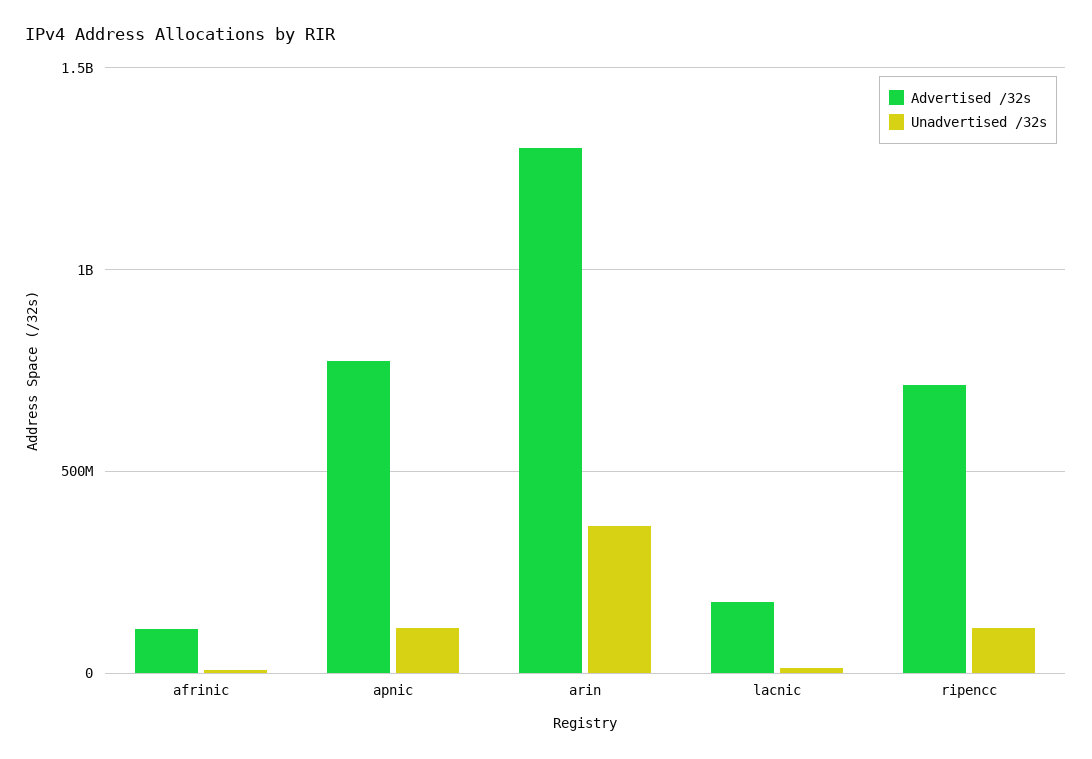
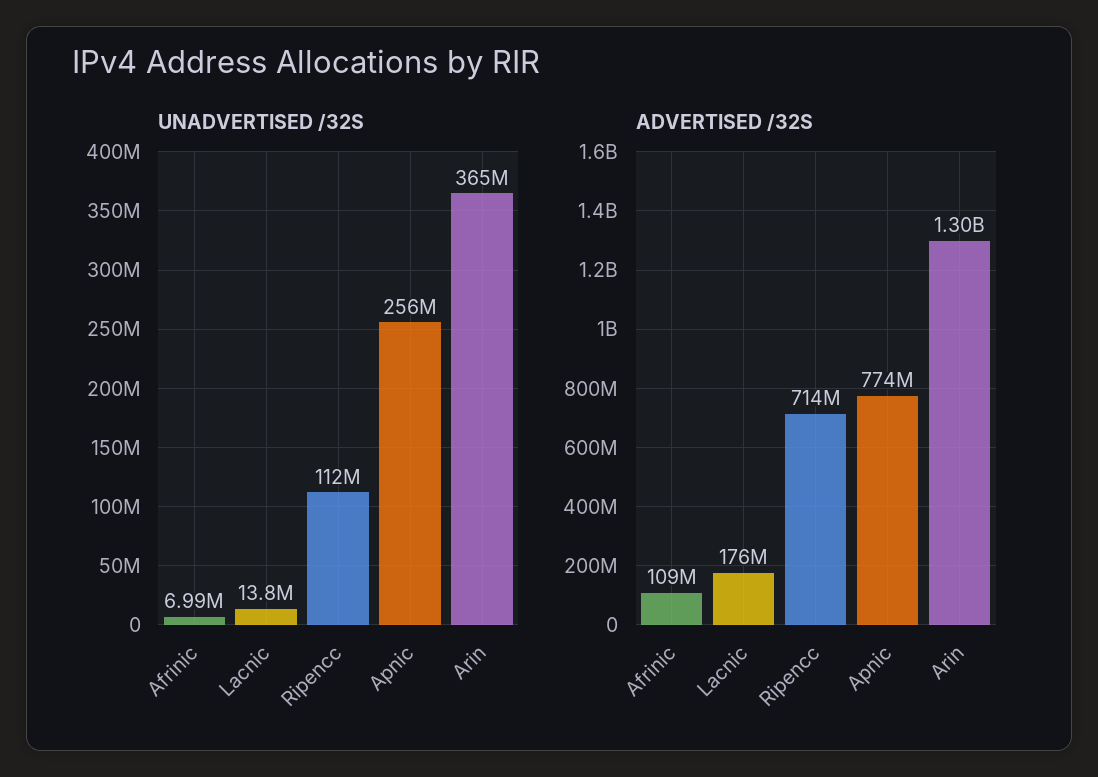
Unadvertised /32s, apnic: 100000000 -> 256000000

